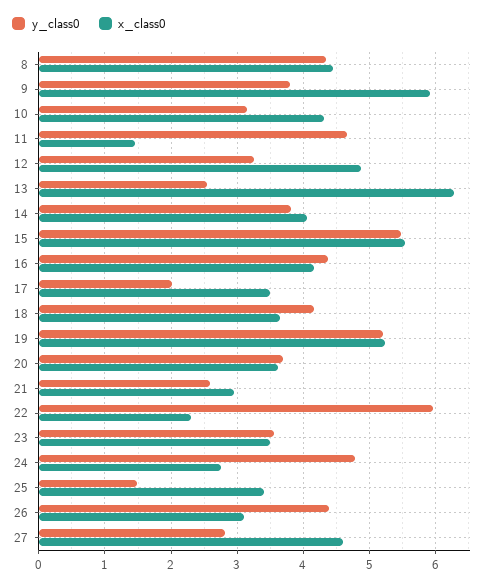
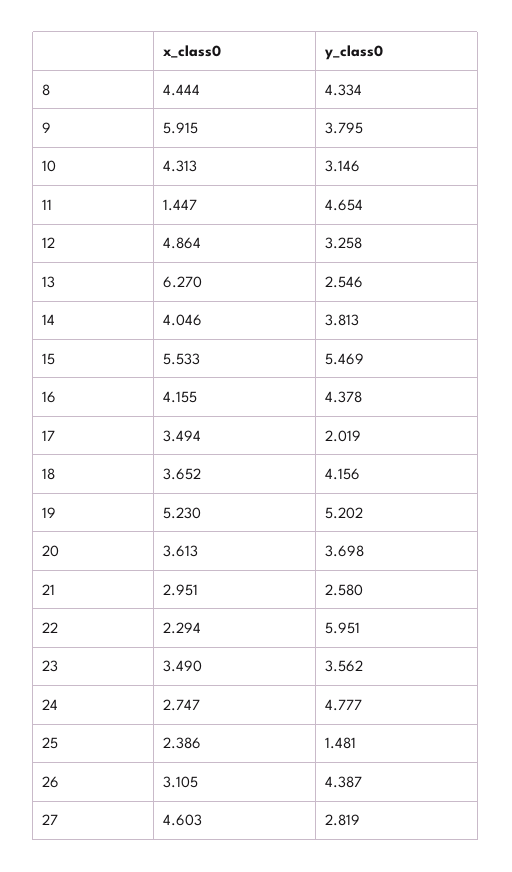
x_class0, 25: 3.4 -> 2.386

